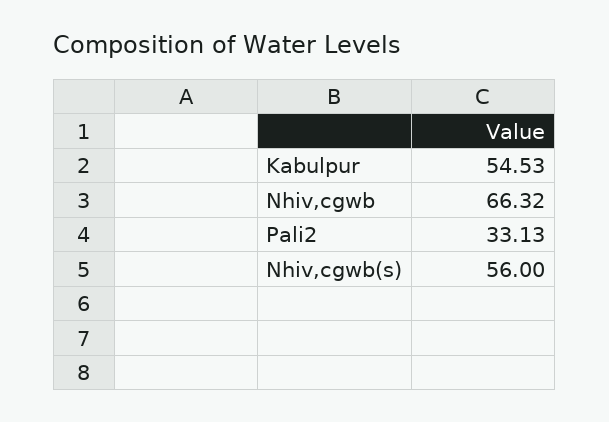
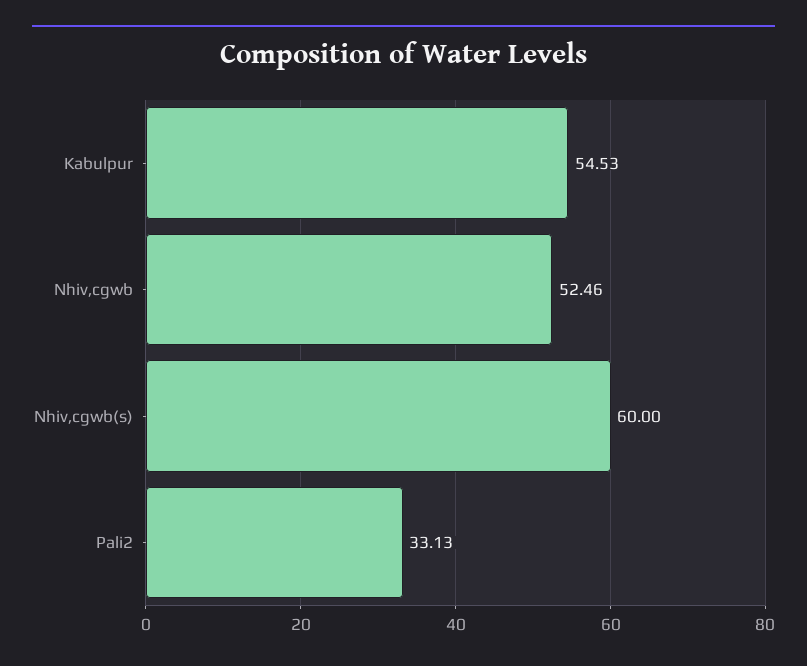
Nhiv,cgwb: 66.32 -> 52.46
Nhiv,cgwb(s): 56 -> 60

